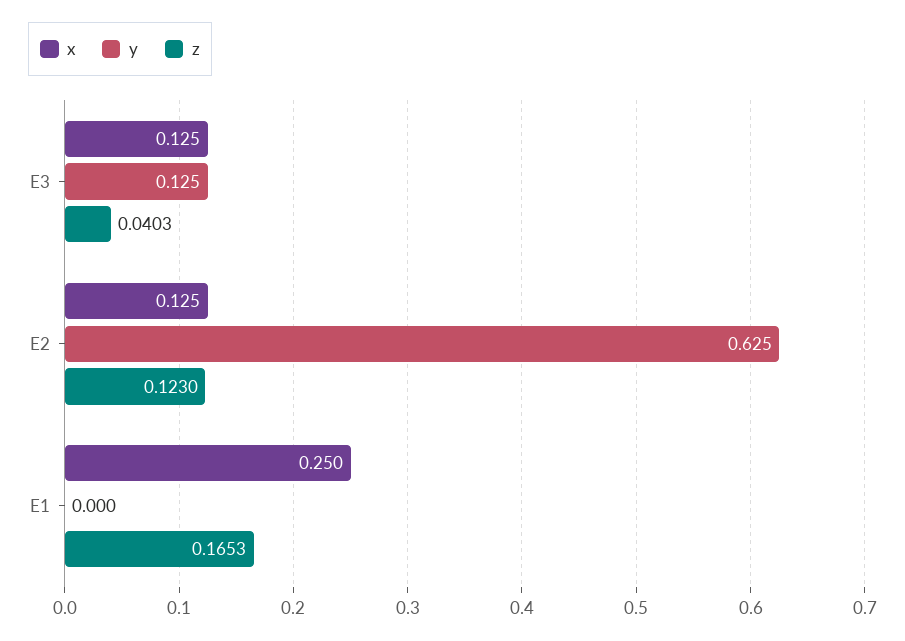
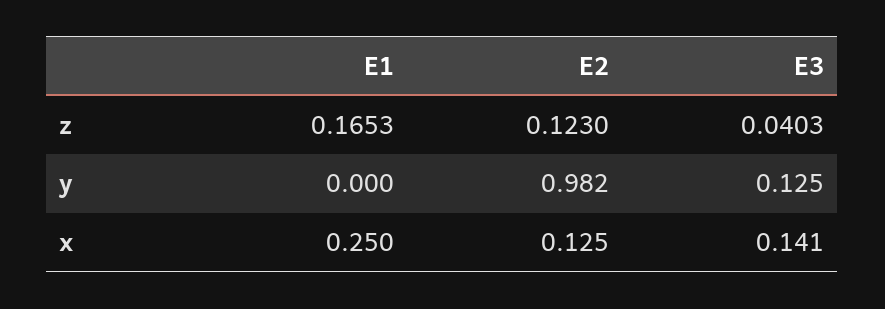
x, E3: 0.125 -> 0.141
y, E2: 0.625 -> 0.982

